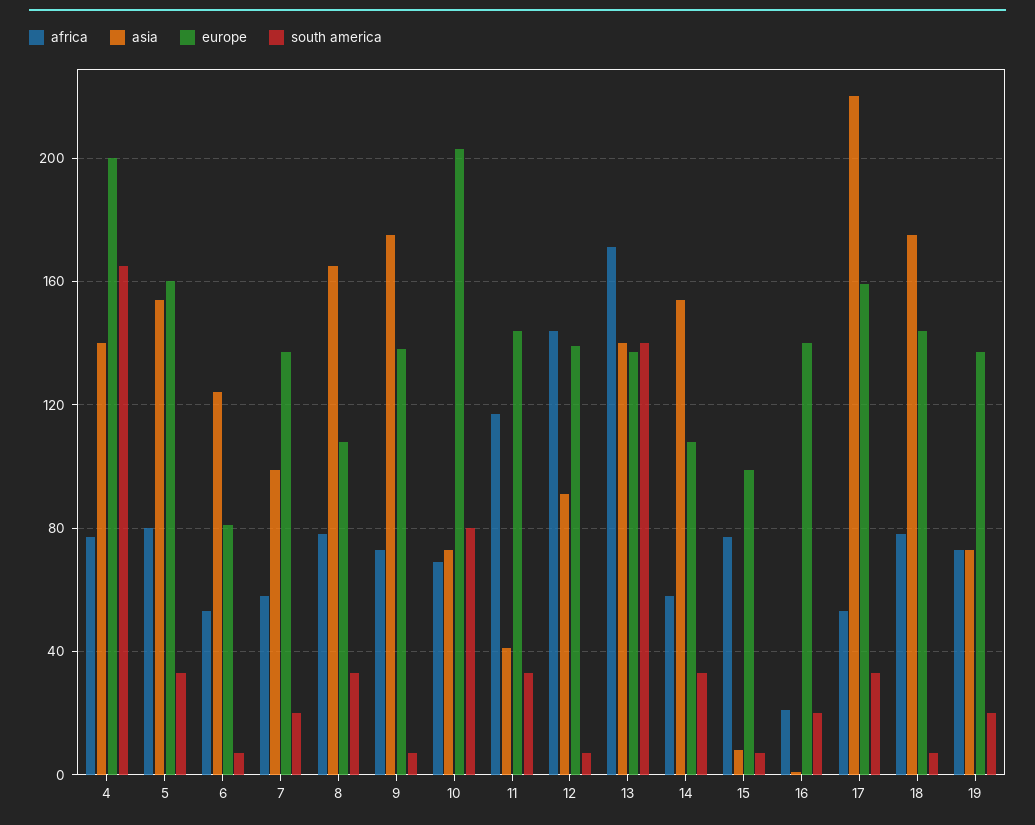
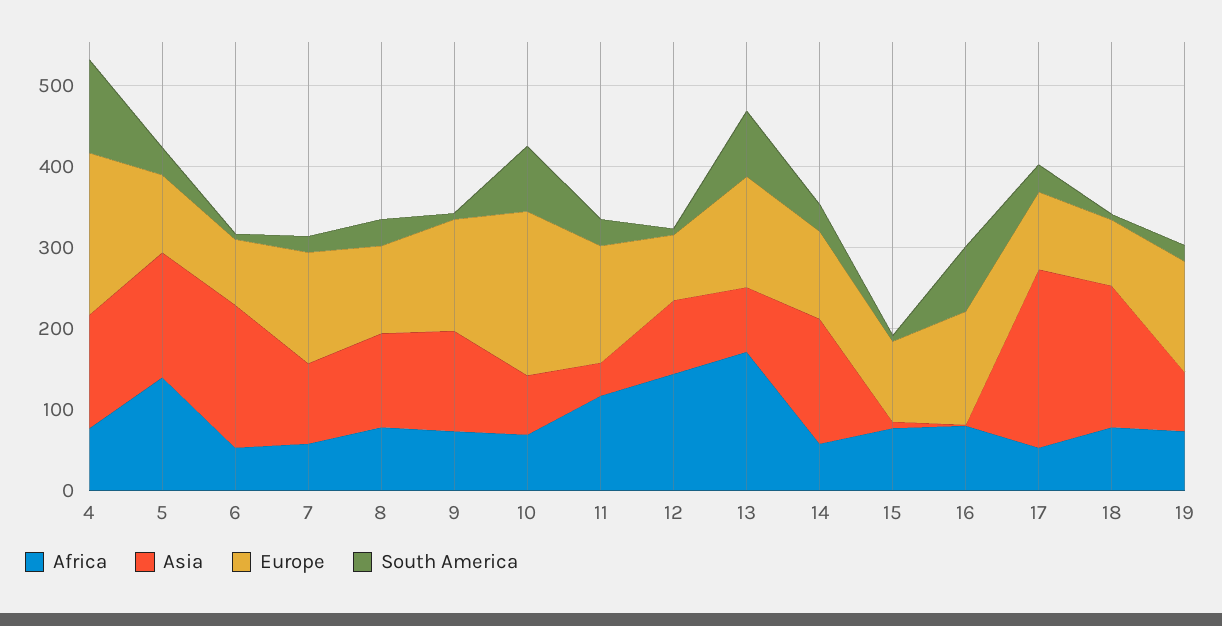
south america, 4: 165 -> 120
africa, 5: 80 -> 140
europe, 5: 160 -> 100
asia, 6: 125 -> 180
asia, 8: 165 -> 120
asia, 9: 175 -> 120
europe, 12: 140 -> 80
asia, 13: 140 -> 80
south america, 13: 140 -> 80
africa, 16: 20 -> 80
south america, 16: 20 -> 80
europe, 17: 160 -> 100
europe, 18: 145 -> 80

